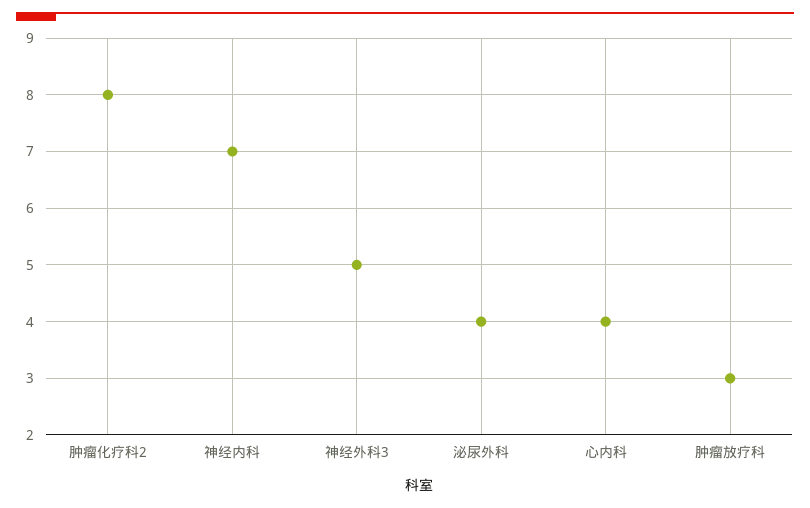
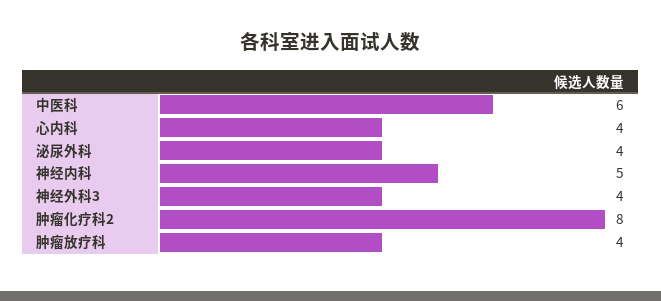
神经内科: 7 -> 5
神经外科3: 5 -> 4
肿瘤放疗科: 3 -> 4
中医科: none -> 6

